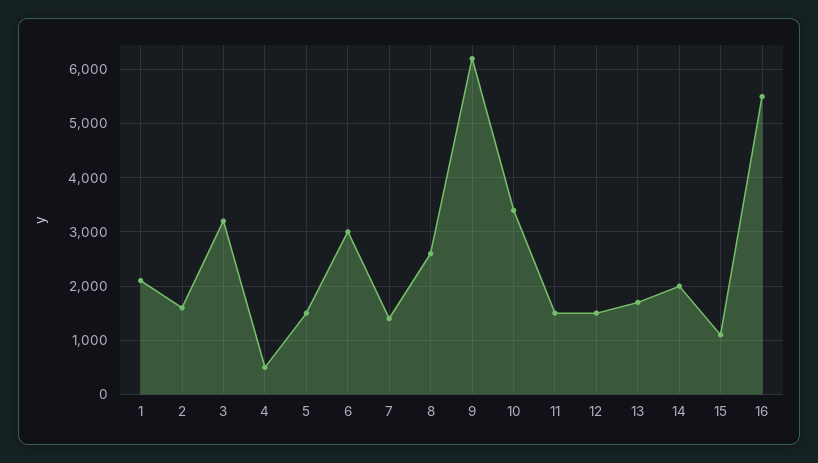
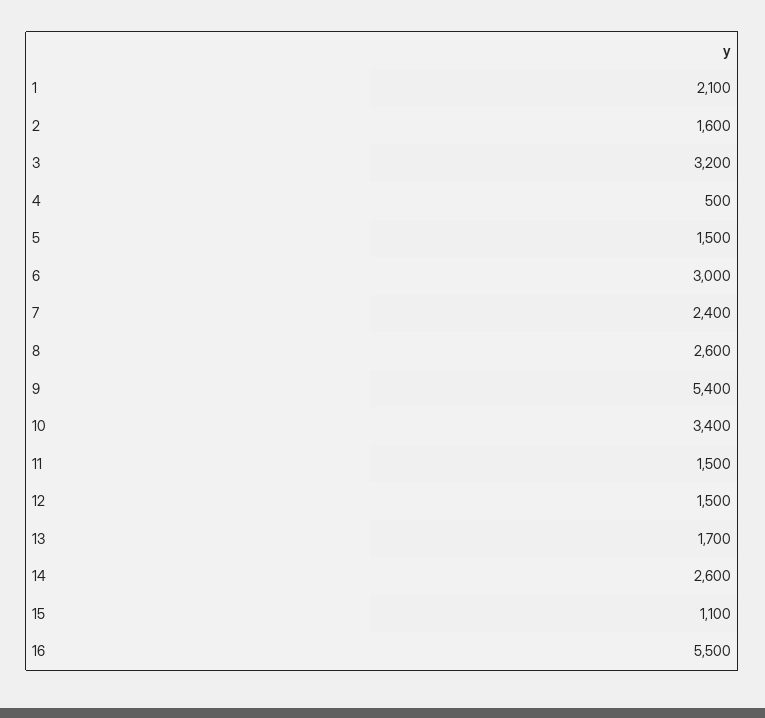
7: 1400 -> 2400
9: 6200 -> 5400
14: 2000 -> 2600

